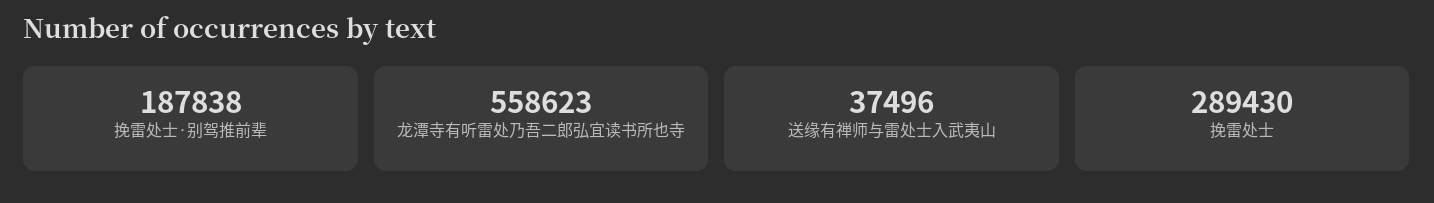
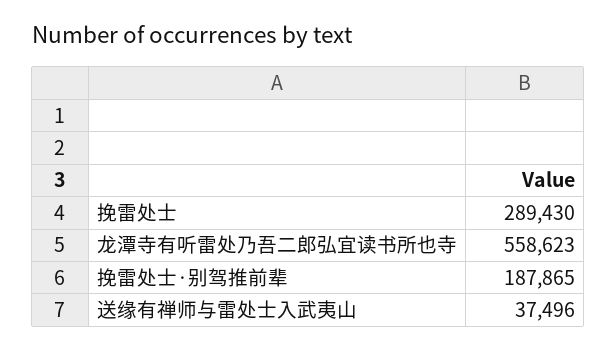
挽雷处士·别驾推前辈: 187838 -> 187865

